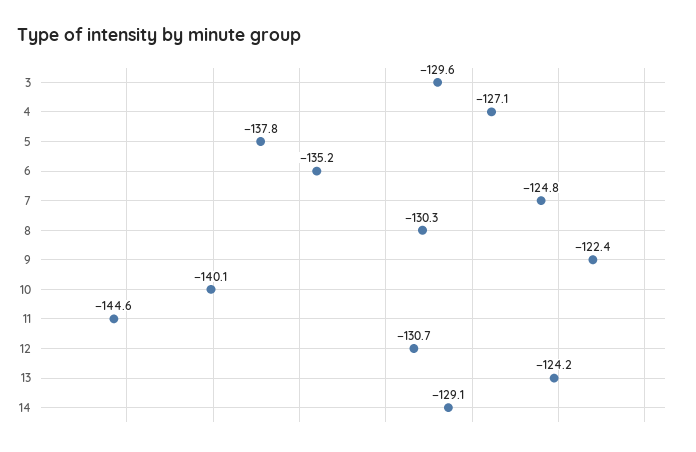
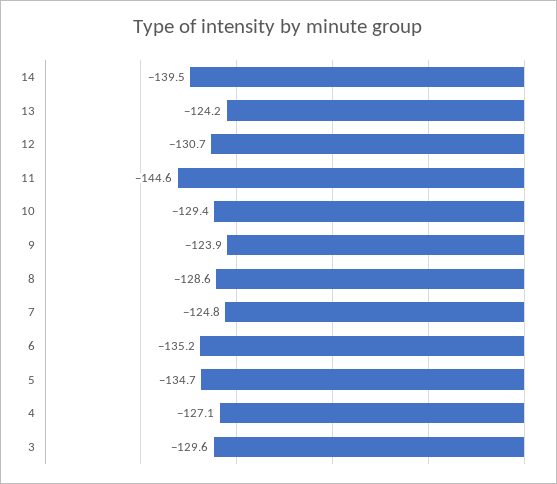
5: -137.8 -> -134.7
8: -130.3 -> -128.6
9: -122.4 -> -123.9
10: -140.1 -> -129.4
14: -129.1 -> -139.5

